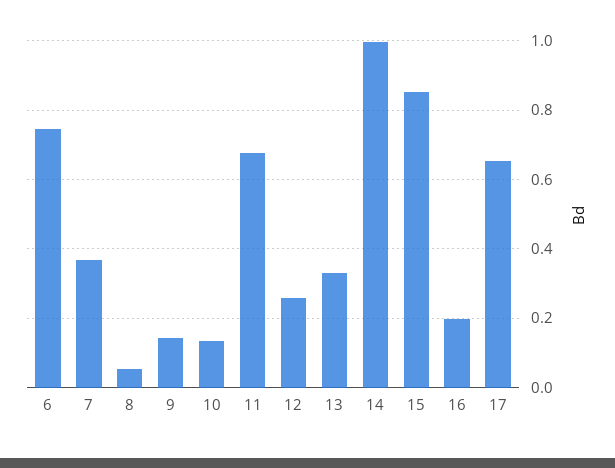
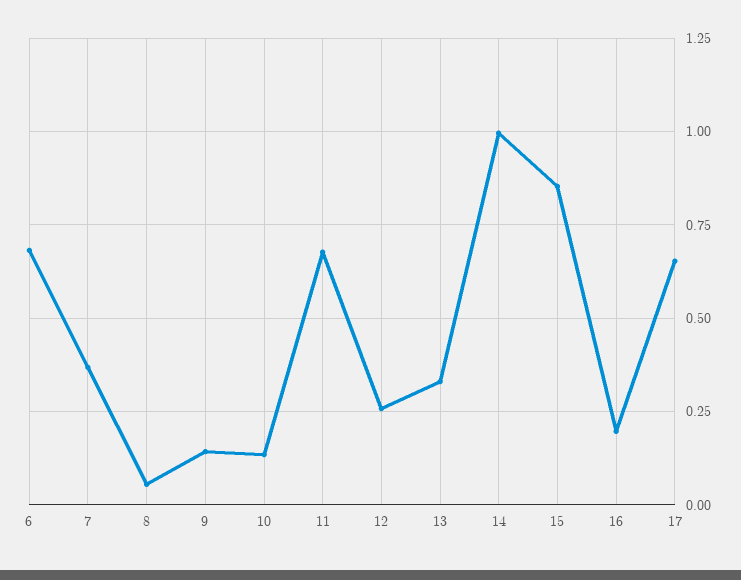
6: 0.74 -> 0.675

